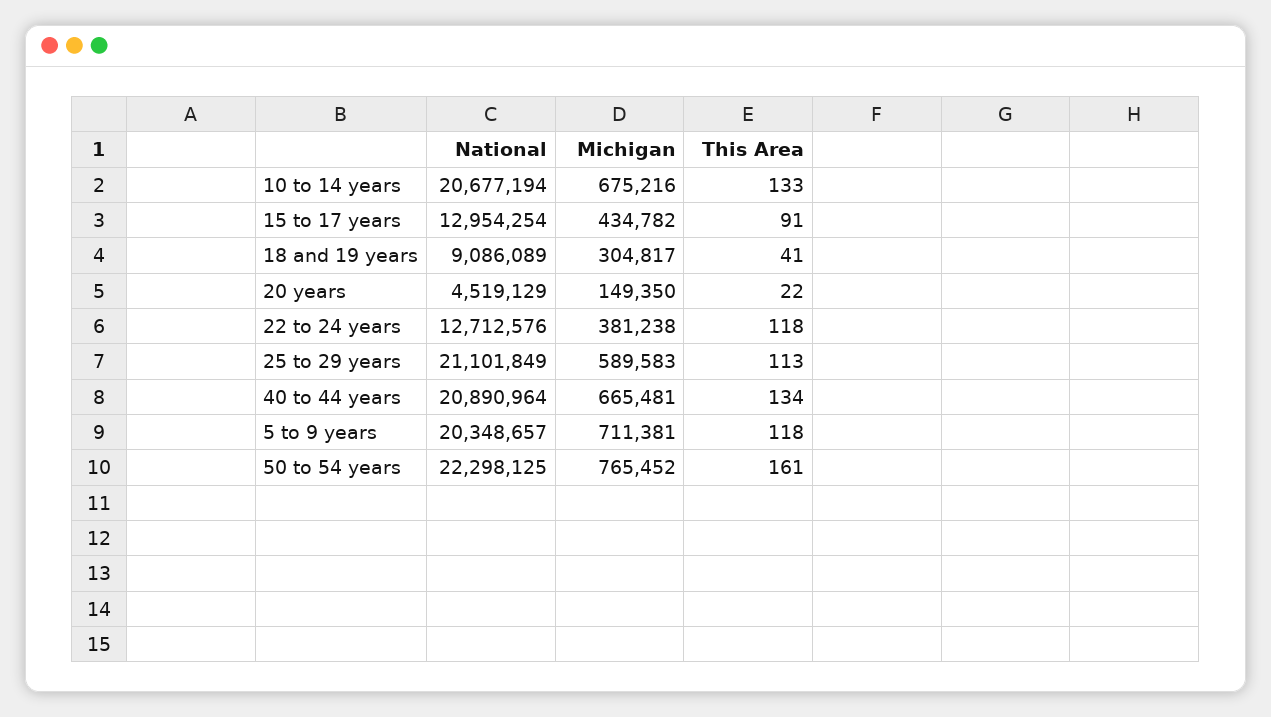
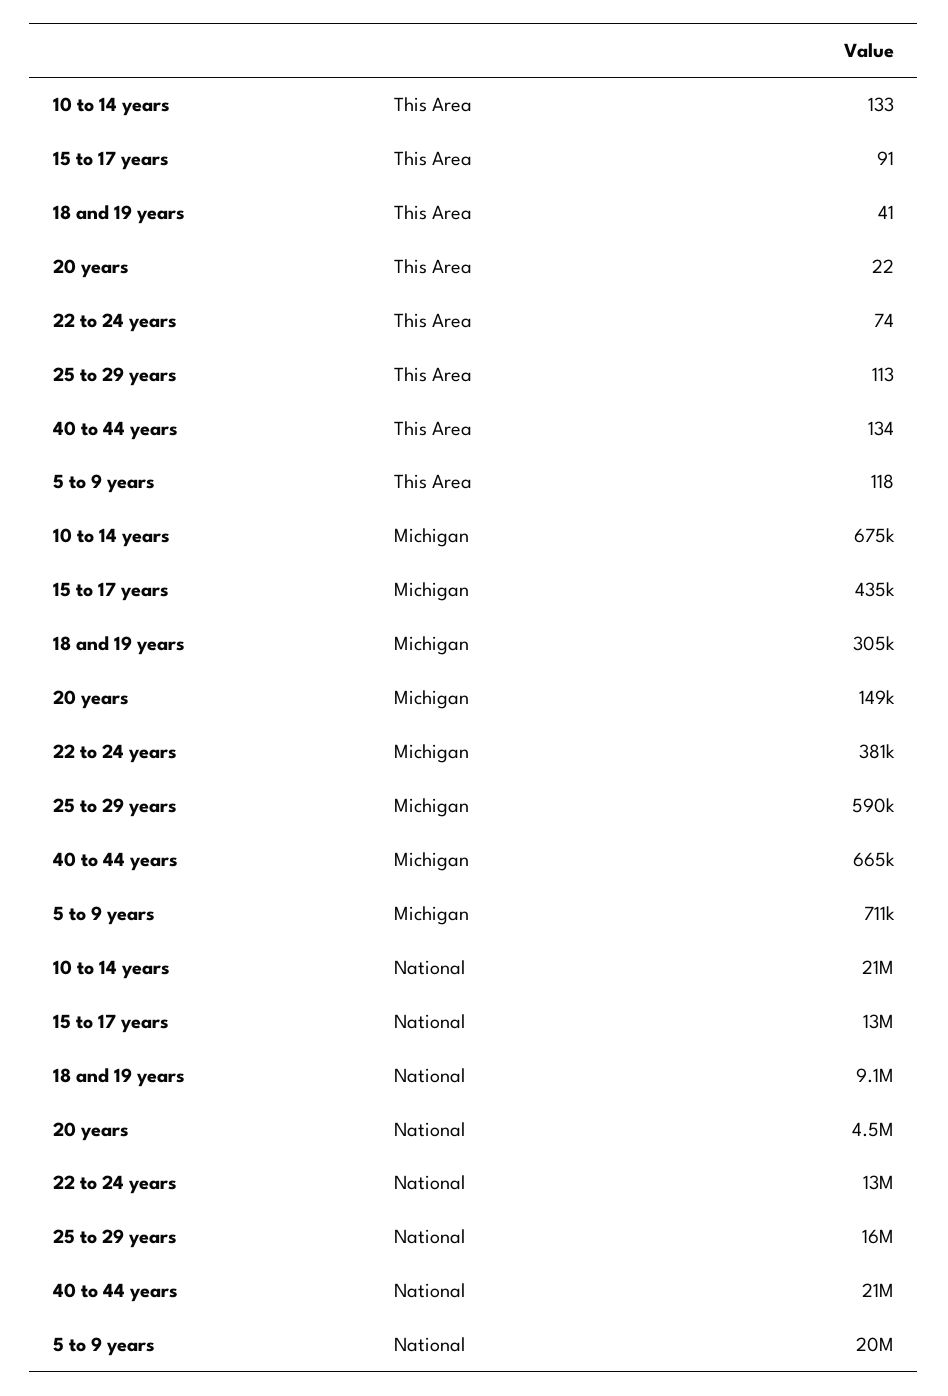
This Area, 22 to 24 years: 118 -> 74
National, 25 to 29 years: 21101849 -> 16000000
National, 50 to 54 years: 22298125 -> none
Michigan, 50 to 54 years: 765452 -> none
This Area, 50 to 54 years: 161 -> none

